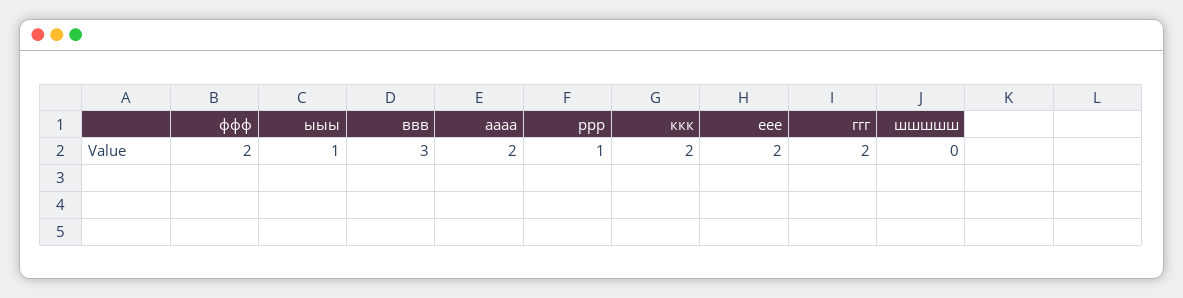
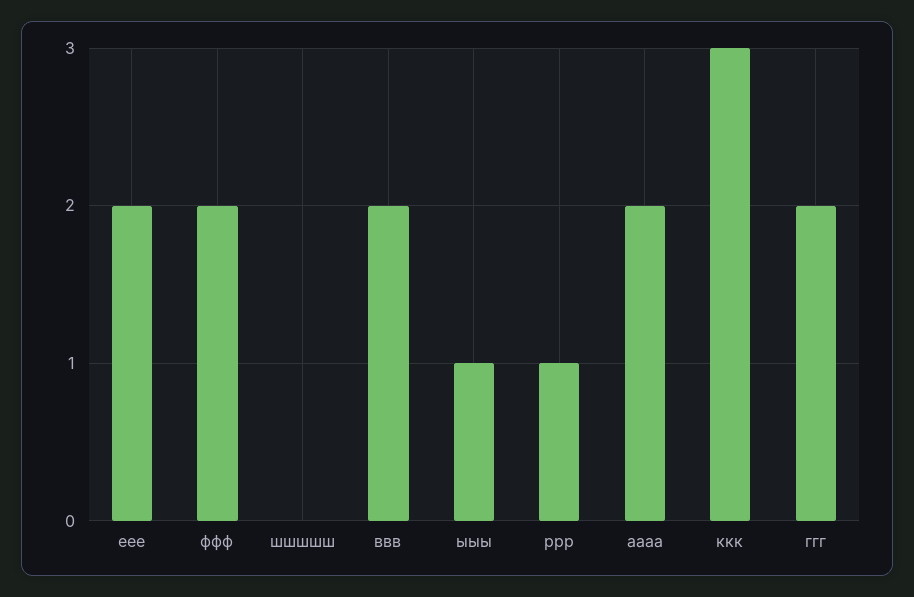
ввв: 3 -> 2
ккк: 2 -> 3

